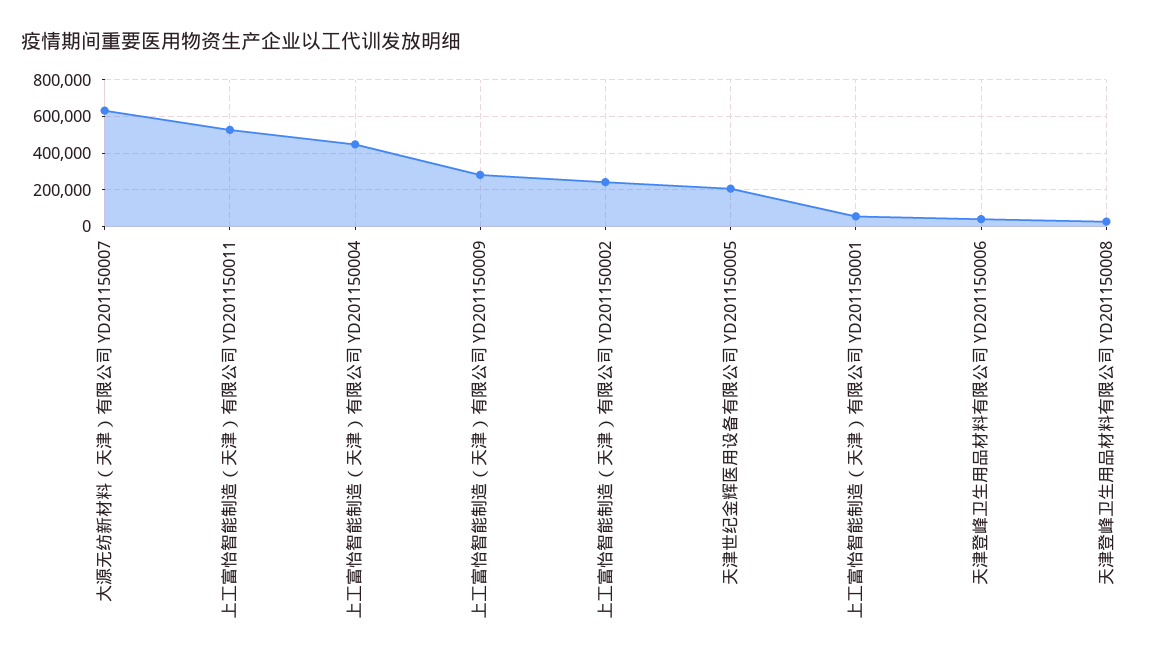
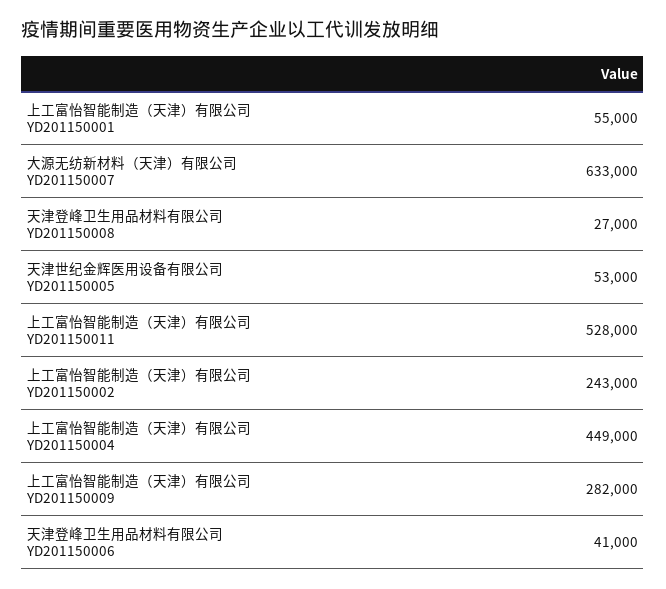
天津世纪金辉医用设备有限公司 YD201150005: 200000 -> 53000

